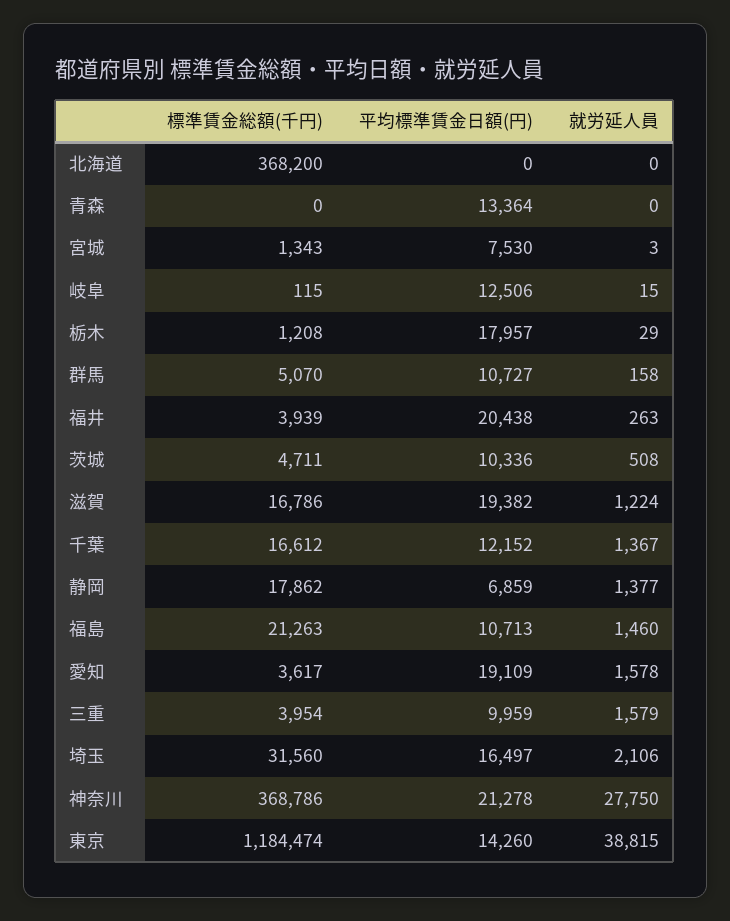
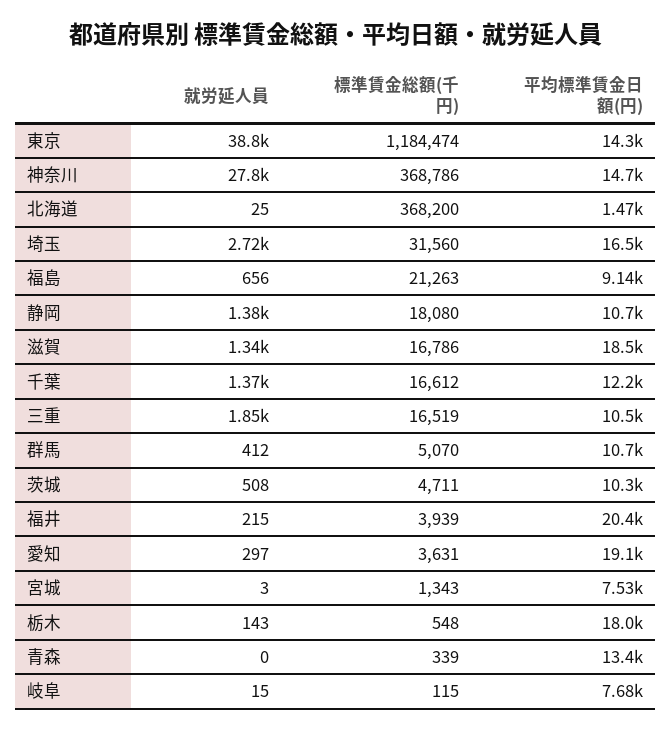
平均標準賃金日額(円), 北海道: 0 -> 1470
就労延人員, 北海道: 0 -> 25
標準賃金総額(千円), 青森: 0 -> 339
平均標準賃金日額(円), 岐阜: 12506 -> 7680
標準賃金総額(千円), 栃木: 1208 -> 548
就労延人員, 栃木: 29 -> 143
就労延人員, 群馬: 158 -> 412
就労延人員, 福井: 263 -> 215
平均標準賃金日額(円), 滋賀: 19382 -> 18500
就労延人員, 滋賀: 1224 -> 1340
標準賃金総額(千円), 静岡: 17862 -> 18080
平均標準賃金日額(円), 静岡: 6859 -> 10700
平均標準賃金日額(円), 福島: 10713 -> 9140
就労延人員, 福島: 1460 -> 656
標準賃金総額(千円), 愛知: 3617 -> 3631
就労延人員, 愛知: 1578 -> 297
標準賃金総額(千円), 三重: 3954 -> 16519
平均標準賃金日額(円), 三重: 9959 -> 10500
就労延人員, 三重: 1579 -> 1850
就労延人員, 埼玉: 2106 -> 2720
平均標準賃金日額(円), 神奈川: 21278 -> 14700

